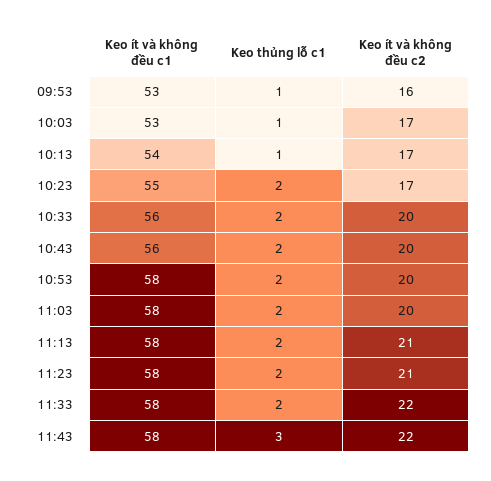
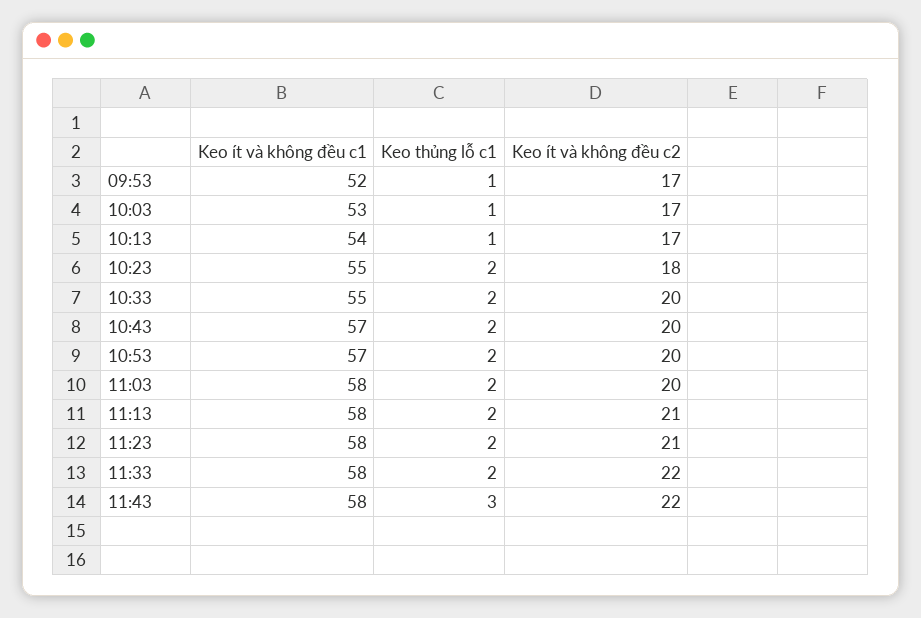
Keo ít và không đều c1, 09:53: 53 -> 52
Keo ít và không đều c2, 09:53: 16 -> 17
Keo ít và không đều c2, 10:23: 17 -> 18
Keo ít và không đều c1, 10:33: 56 -> 55
Keo ít và không đều c1, 10:43: 56 -> 57
Keo ít và không đều c1, 10:53: 58 -> 57

